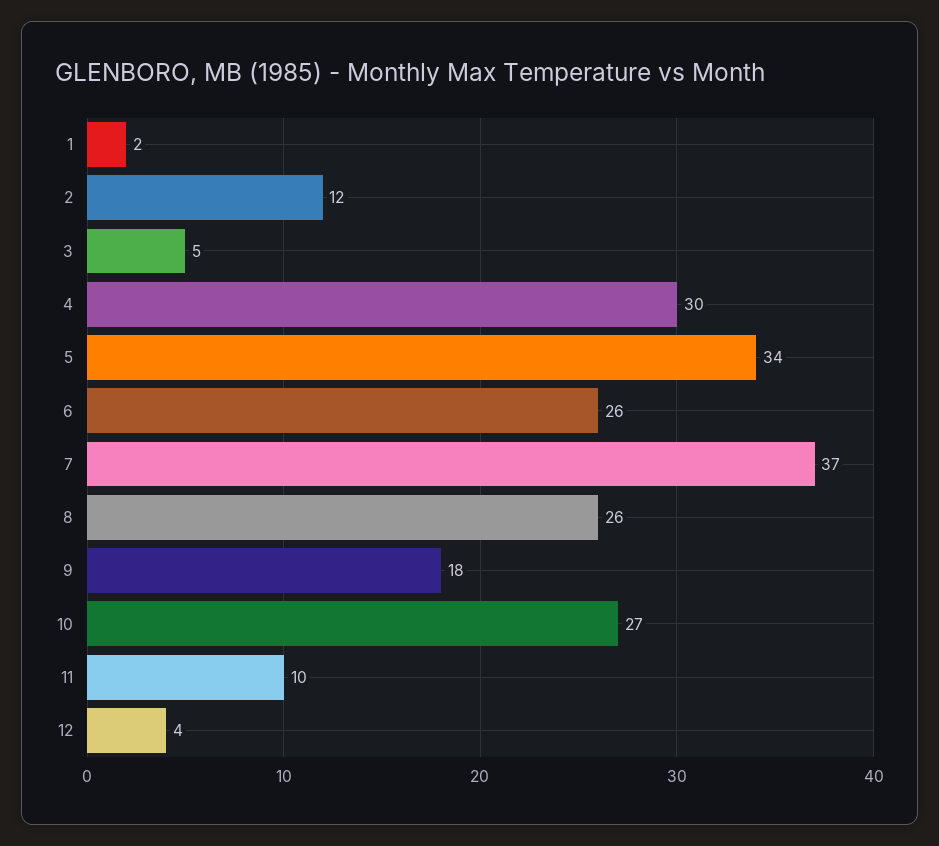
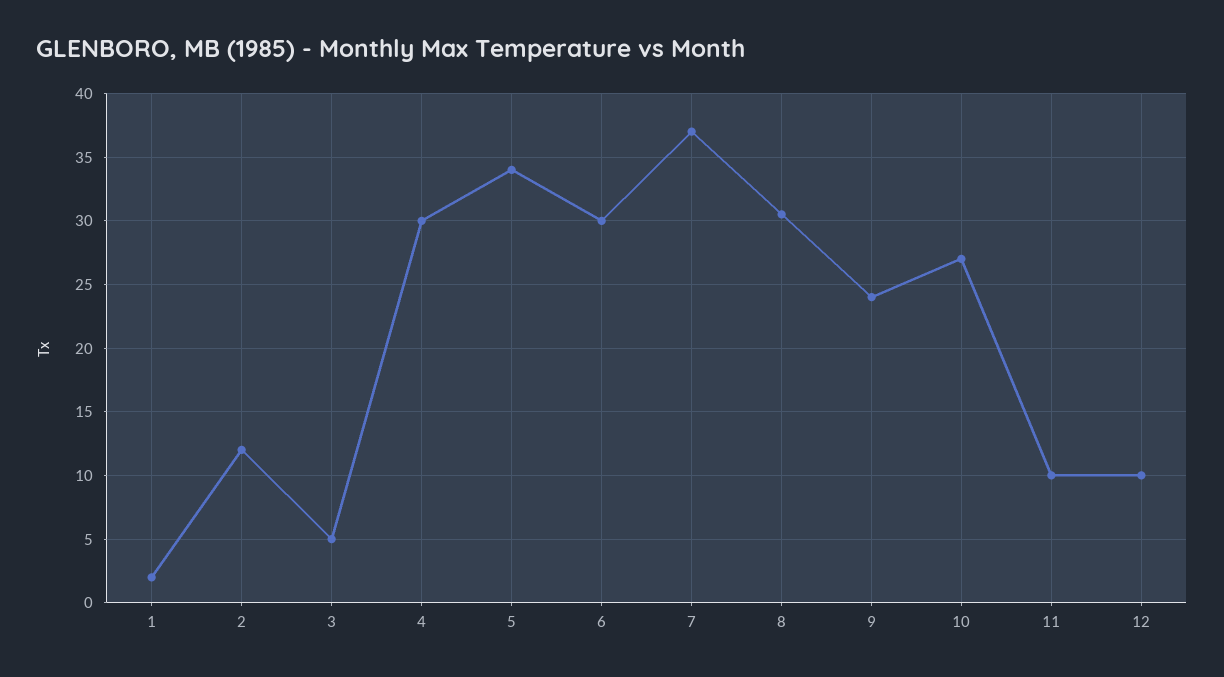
6: 26 -> 30
8: 26 -> 30.5
9: 18 -> 24
12: 4 -> 10

